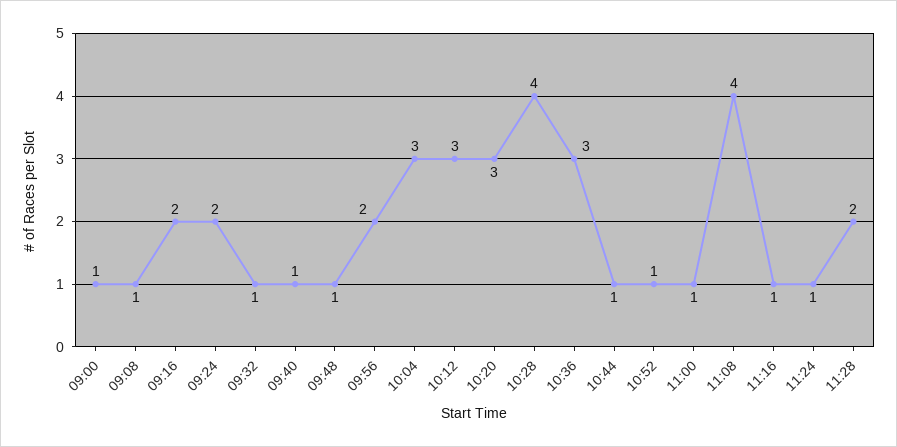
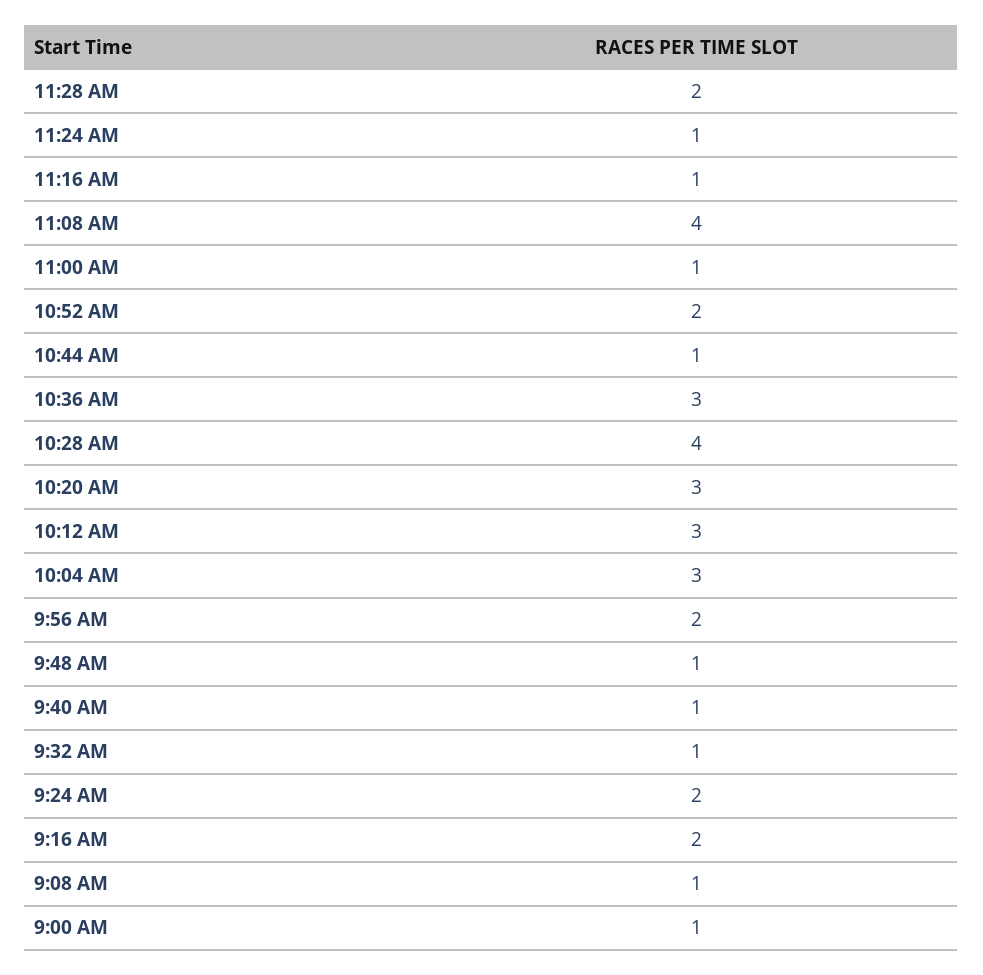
10:52: 1 -> 2

